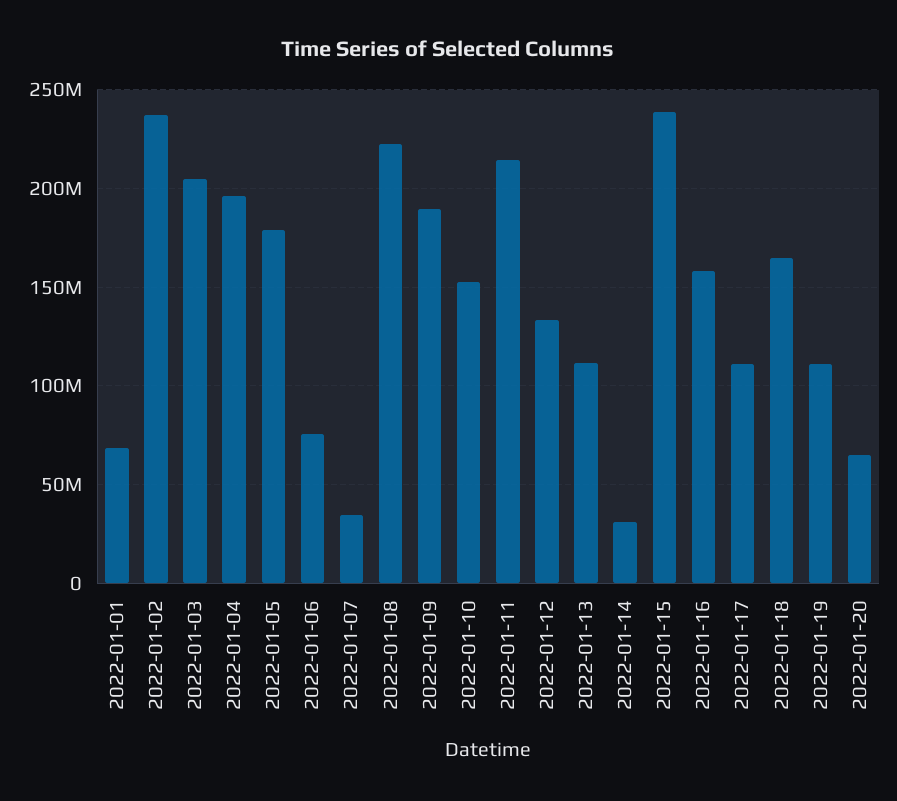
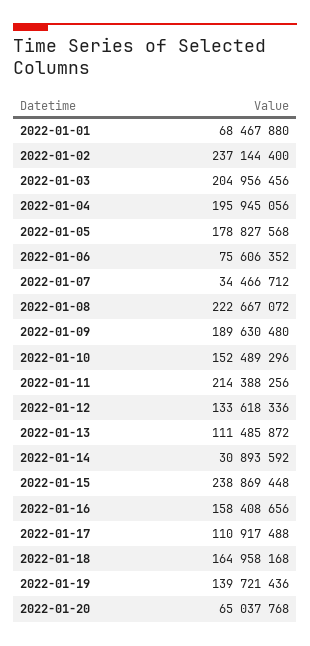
2022-01-19: 110000000 -> 139721436

